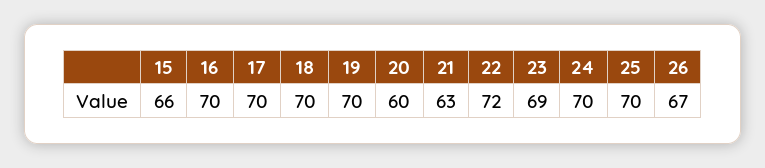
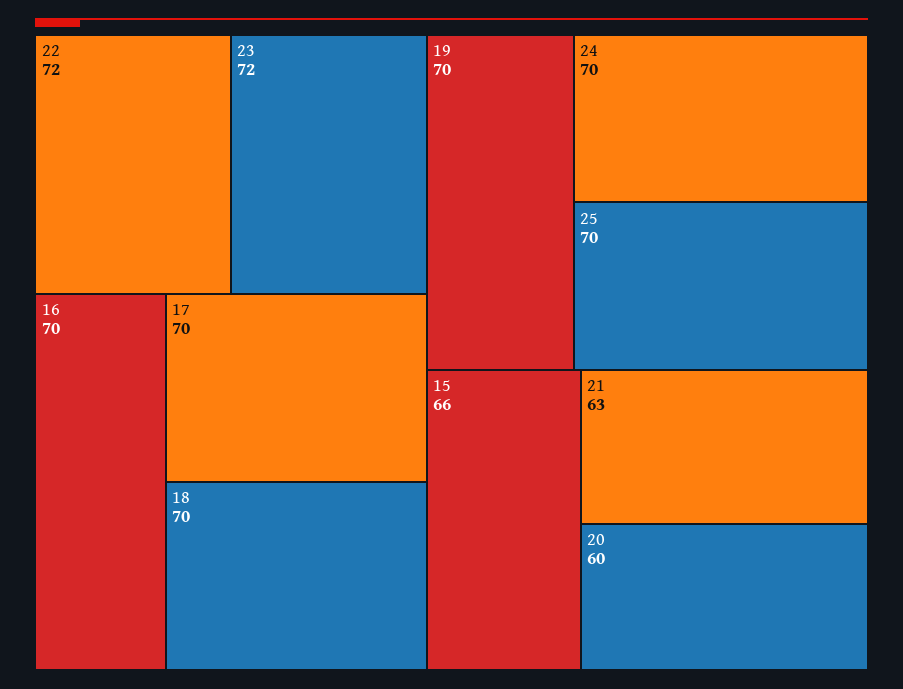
23: 69 -> 72
26: 67 -> none

